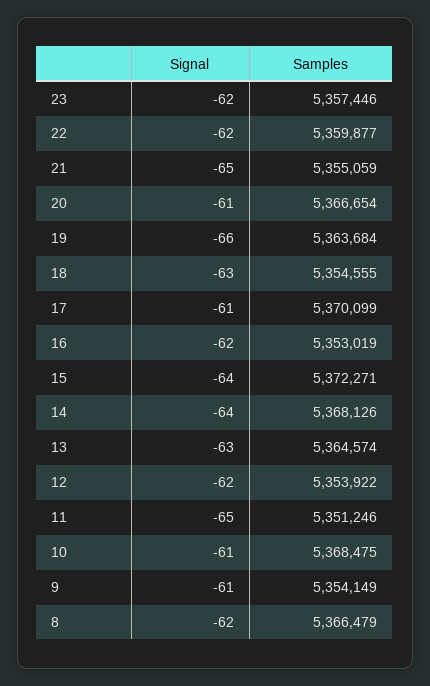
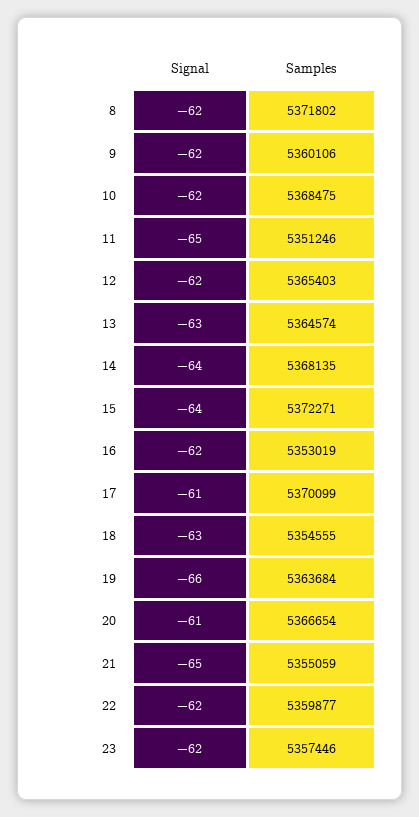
Samples, 14: 5368126 -> 5368135
Samples, 12: 5353922 -> 5365403
Signal, 10: -61 -> -62
Signal, 9: -61 -> -62
Samples, 9: 5354149 -> 5360106
Samples, 8: 5366479 -> 5371802

